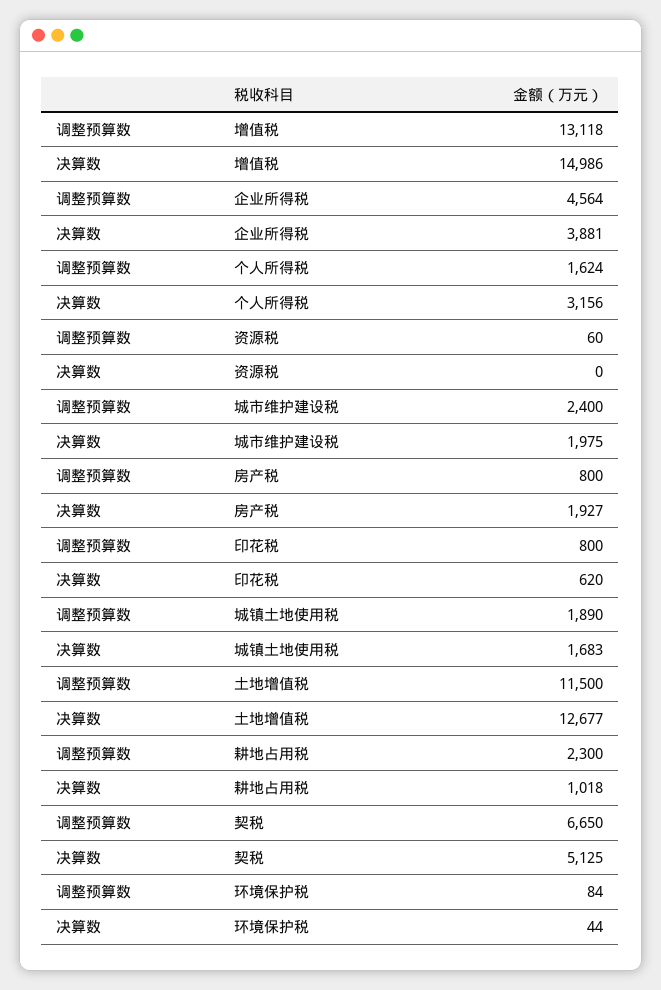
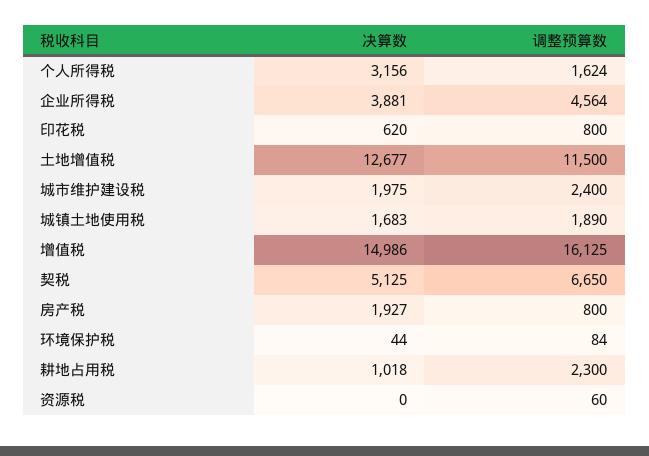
调整预算数, 增值税: 13118 -> 16125

